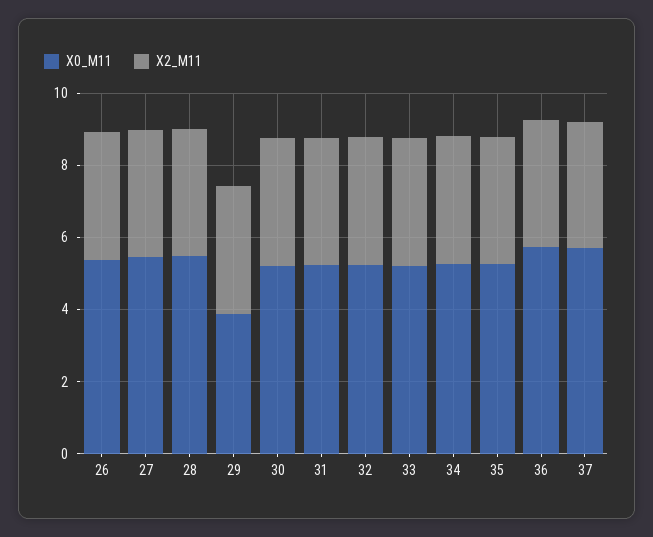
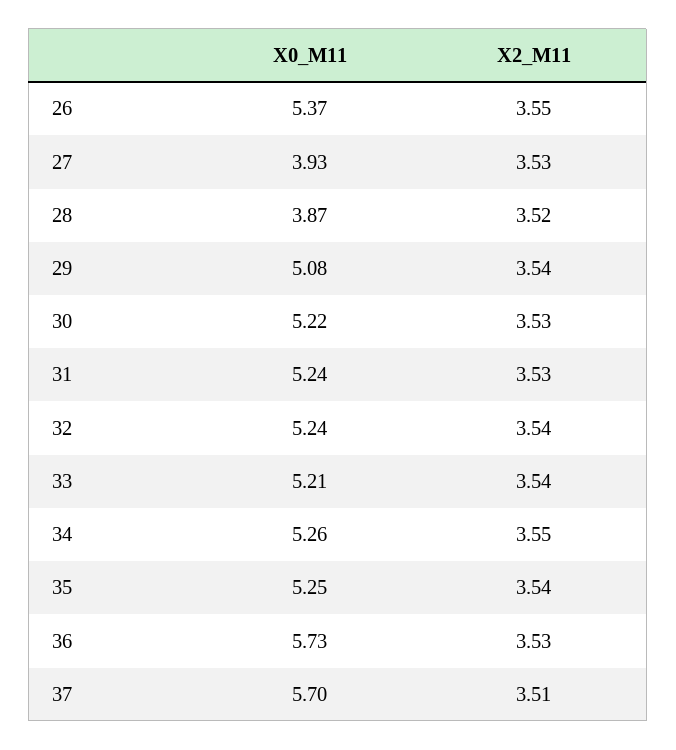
X0_M11, 27: 5.5 -> 3.93
X0_M11, 28: 5.5 -> 3.87
X0_M11, 29: 4 -> 5.08

